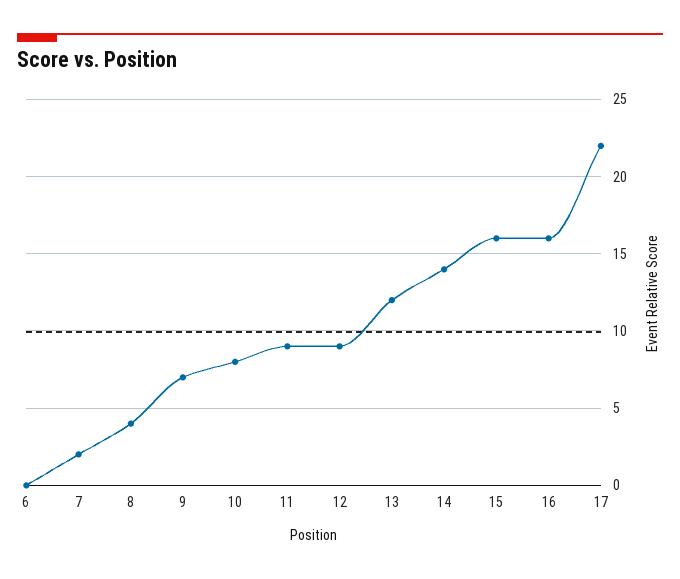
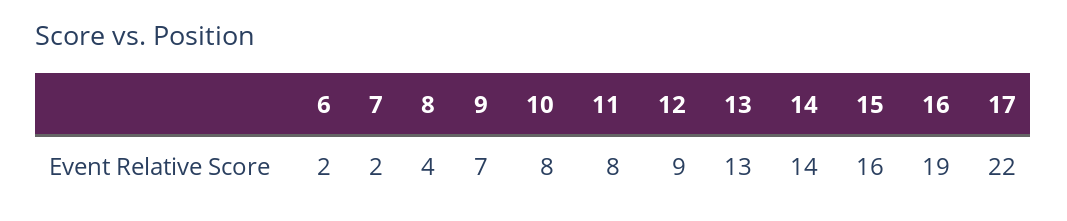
6: 0 -> 2
11: 9 -> 8
13: 12 -> 13
16: 16 -> 19

